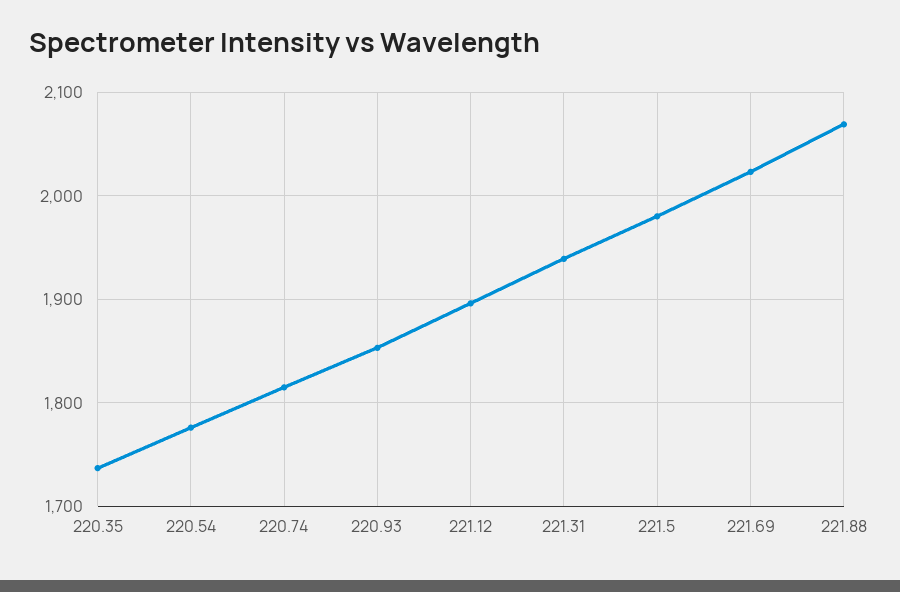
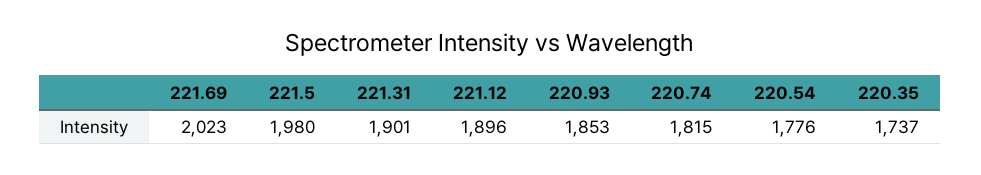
221.31: 1940 -> 1901
221.88: 2070 -> none

